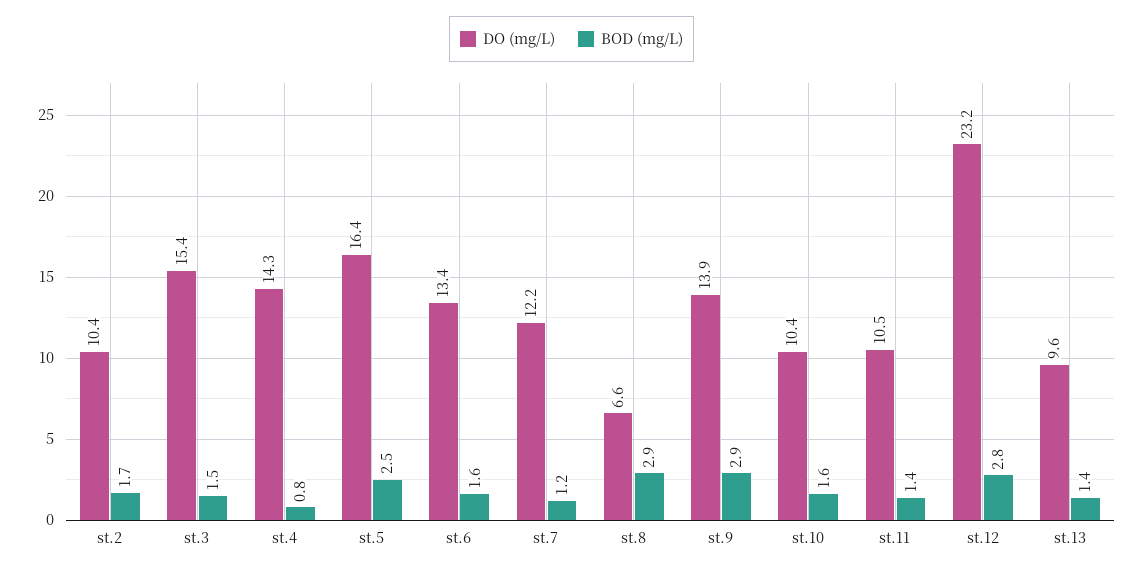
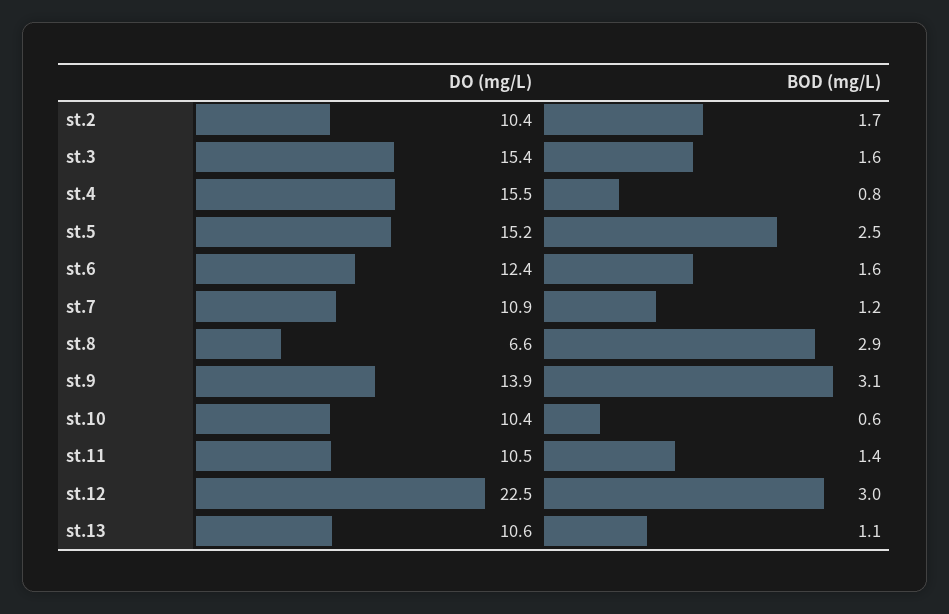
BOD (mg/L), st.3: 1.5 -> 1.6
DO (mg/L), st.4: 14.3 -> 15.5
DO (mg/L), st.5: 16.4 -> 15.2
DO (mg/L), st.6: 13.4 -> 12.4
DO (mg/L), st.7: 12.2 -> 10.9
BOD (mg/L), st.9: 2.9 -> 3.1
BOD (mg/L), st.10: 1.6 -> 0.6
DO (mg/L), st.12: 23.2 -> 22.5
BOD (mg/L), st.12: 2.8 -> 3
DO (mg/L), st.13: 9.6 -> 10.6
BOD (mg/L), st.13: 1.4 -> 1.1

